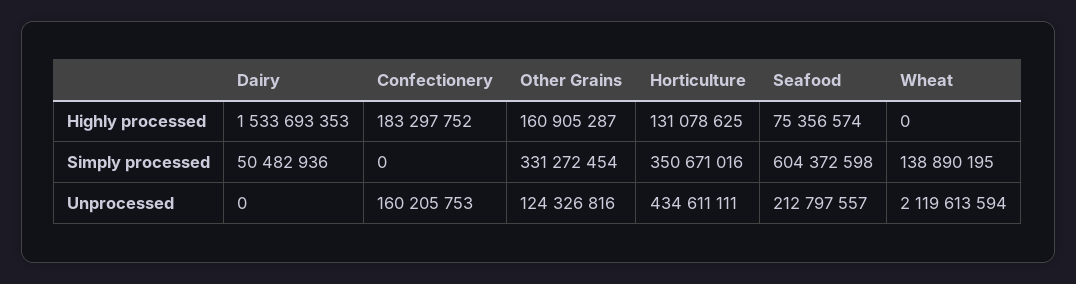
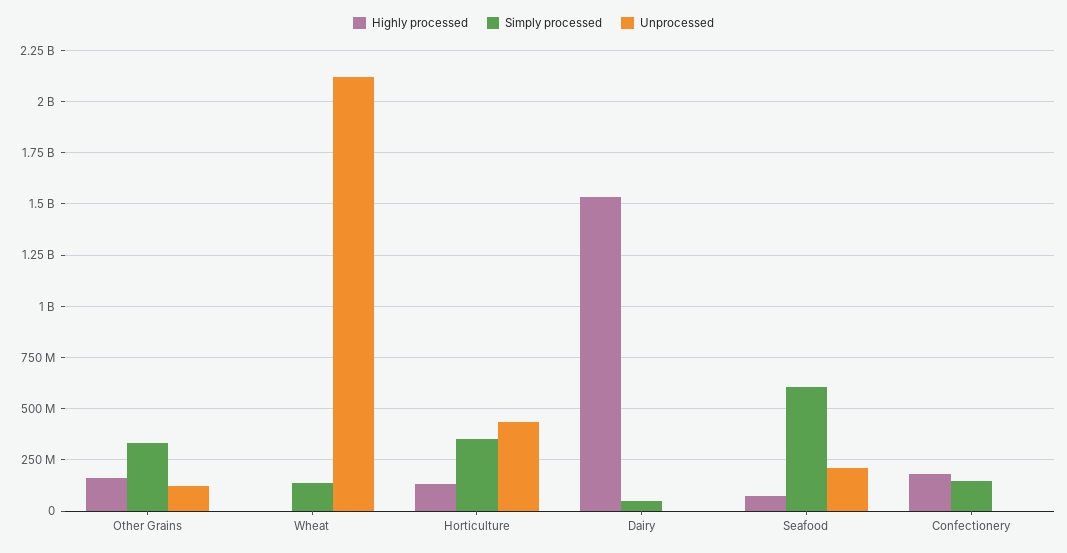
Simply processed, Confectionery: 0 -> 150000000
Unprocessed, Confectionery: 160205753 -> 0

